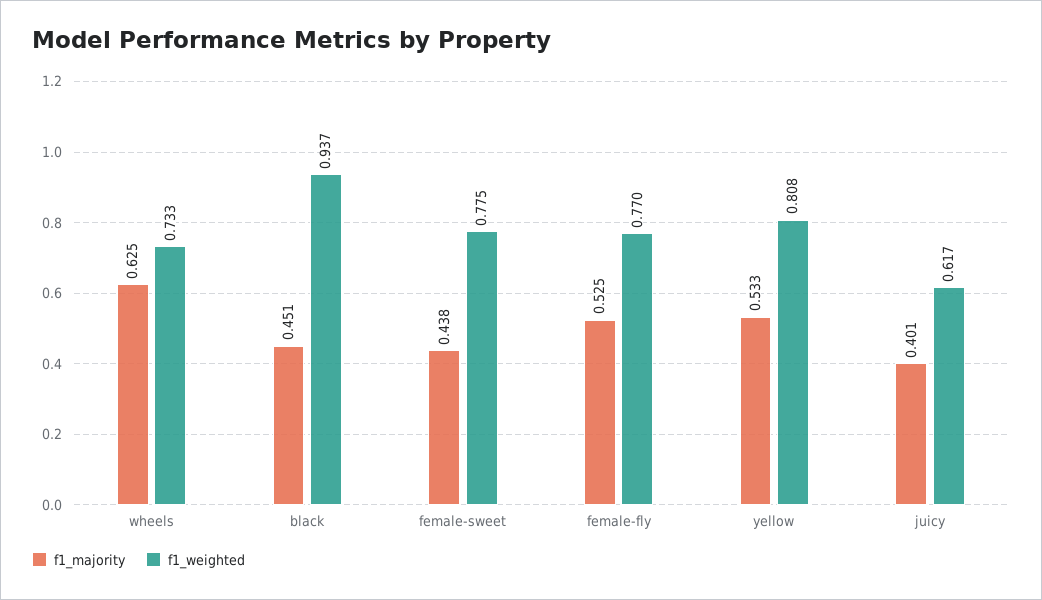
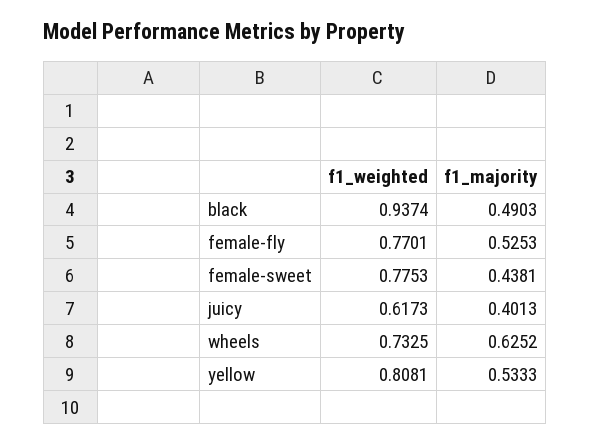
f1_majority, black: 0.451 -> 0.4903

